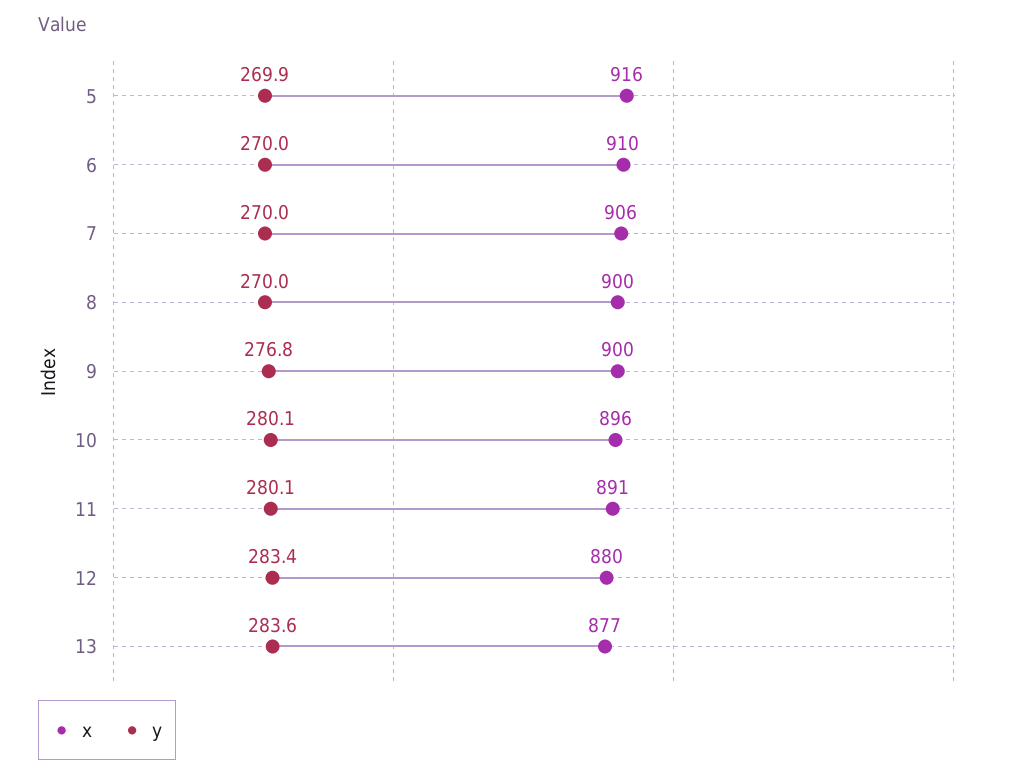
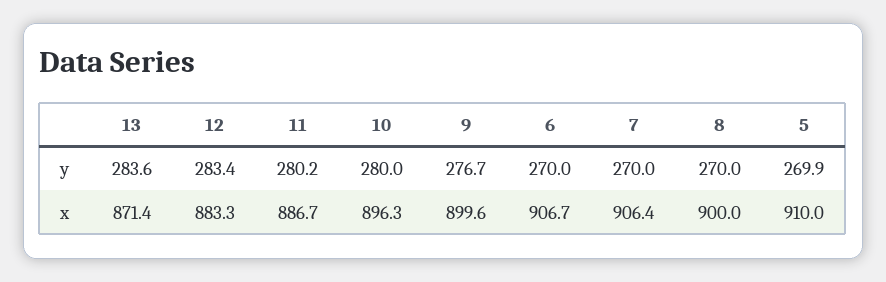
x, 5: 916 -> 910
x, 6: 910 -> 906.7
y, 9: 276.8 -> 276.7
y, 10: 280.1 -> 280
x, 11: 891 -> 886.7
y, 11: 280.1 -> 280.2
x, 12: 880 -> 883.3
x, 13: 877 -> 871.4

